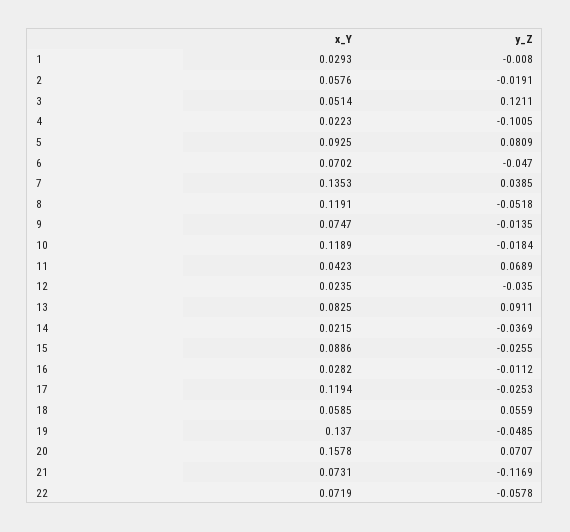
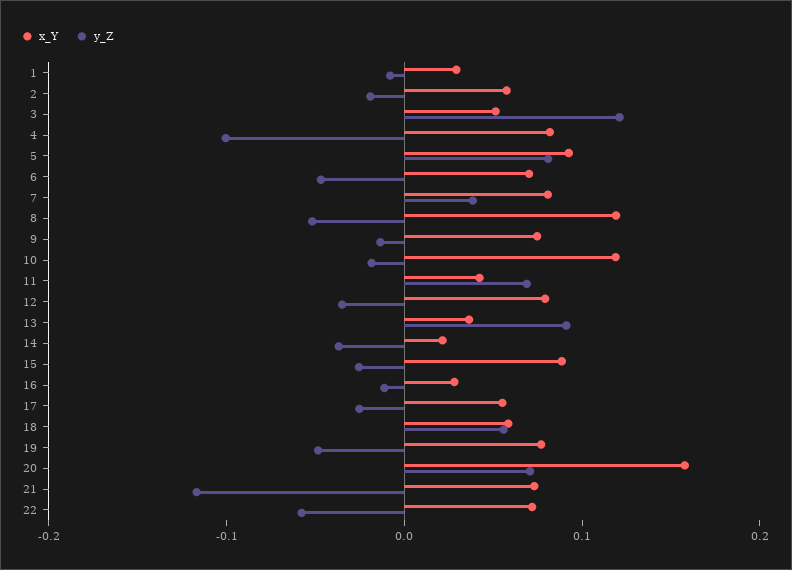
x_Y, 4: 0.0223 -> 0.08
x_Y, 7: 0.1353 -> 0.08
x_Y, 12: 0.0235 -> 0.08
x_Y, 13: 0.0825 -> 0.04
x_Y, 17: 0.1194 -> 0.06
x_Y, 19: 0.137 -> 0.08

